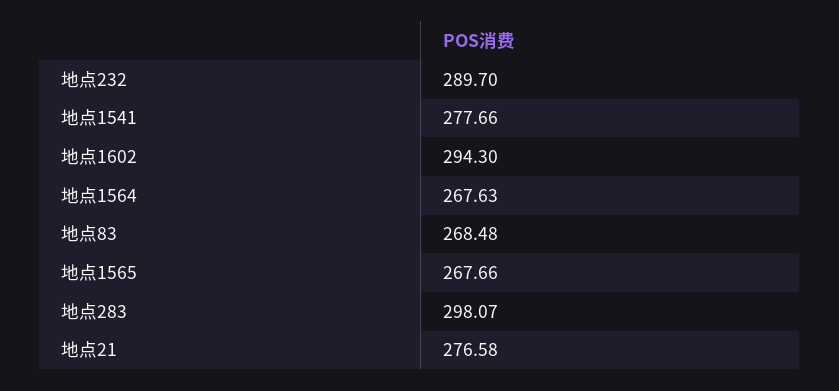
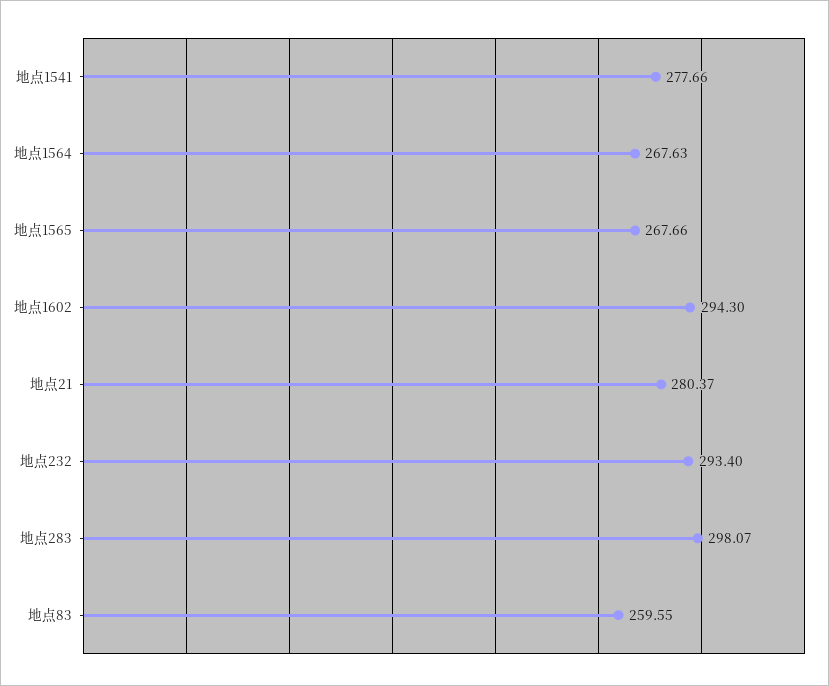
地点232: 289.7 -> 293.4
地点83: 268.48 -> 259.55
地点21: 276.58 -> 280.37

